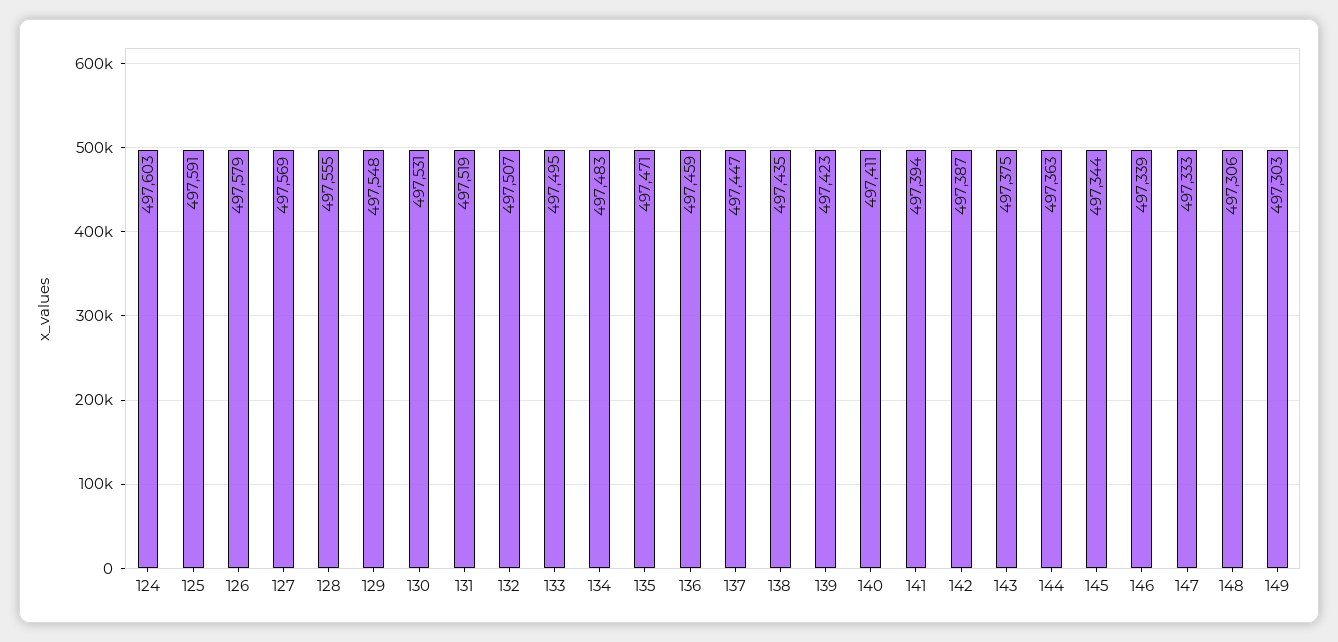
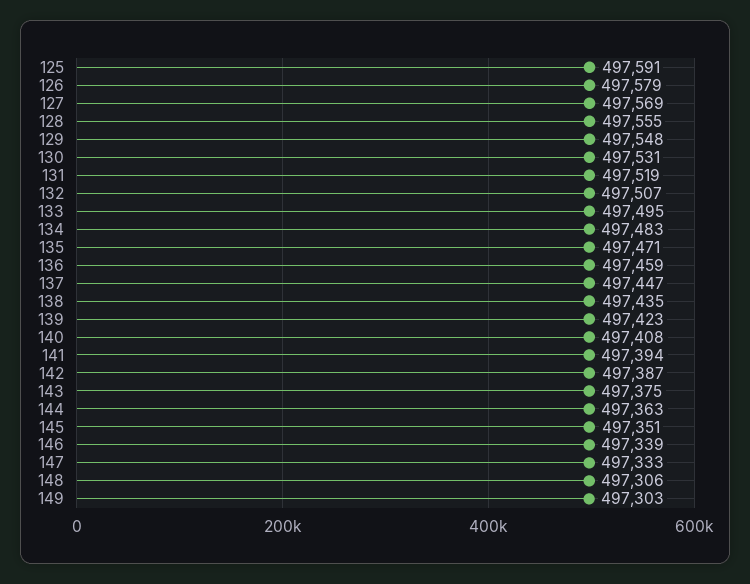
124: 497603 -> none
140: 497411 -> 497408
145: 497344 -> 497351

